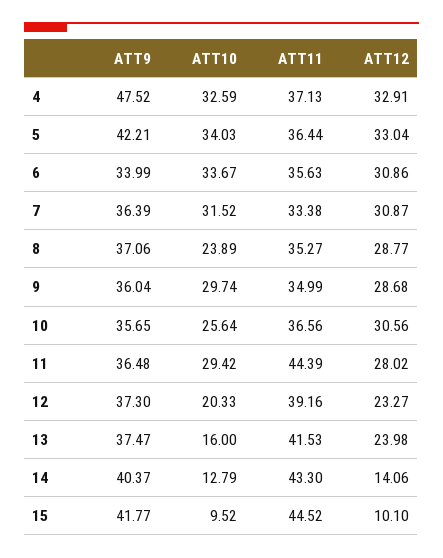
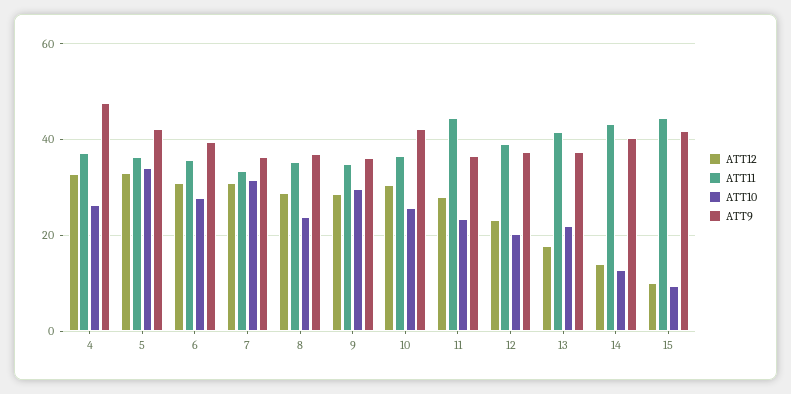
ATT10, 4: 32.59 -> 26
ATT9, 6: 33.99 -> 40
ATT10, 6: 33.67 -> 28
ATT9, 10: 35.65 -> 42
ATT10, 11: 29.42 -> 24
ATT10, 13: 16 -> 22
ATT12, 13: 23.98 -> 18

